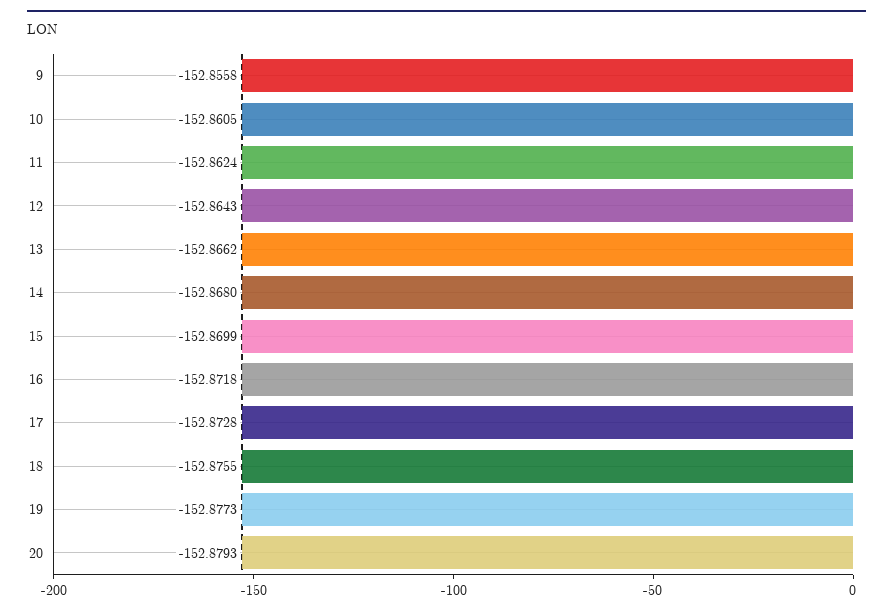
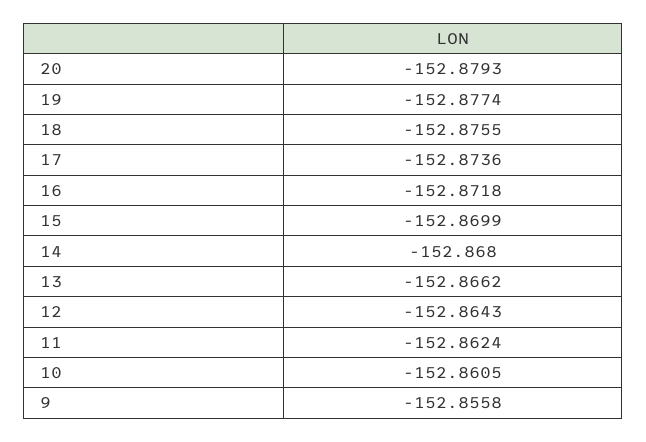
17: -152.8728 -> -152.8736
19: -152.8773 -> -152.8774

